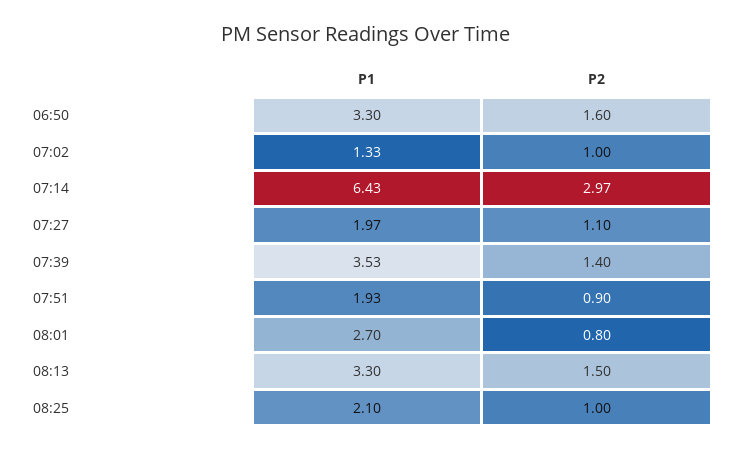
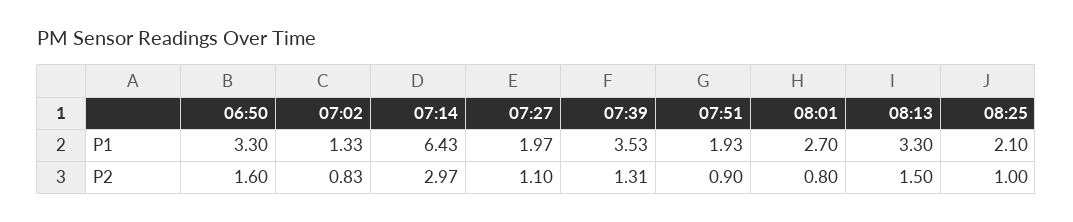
P2, 07:02: 1 -> 0.83
P2, 07:39: 1.4 -> 1.31

